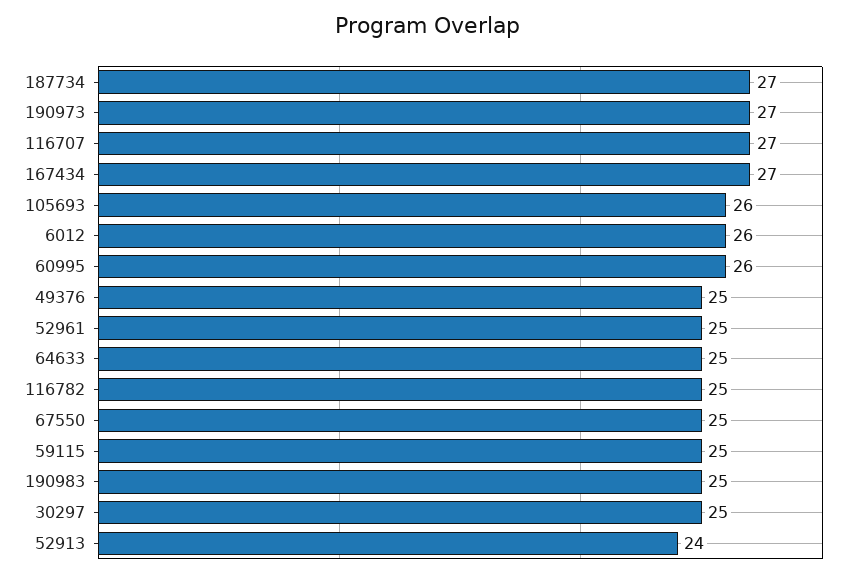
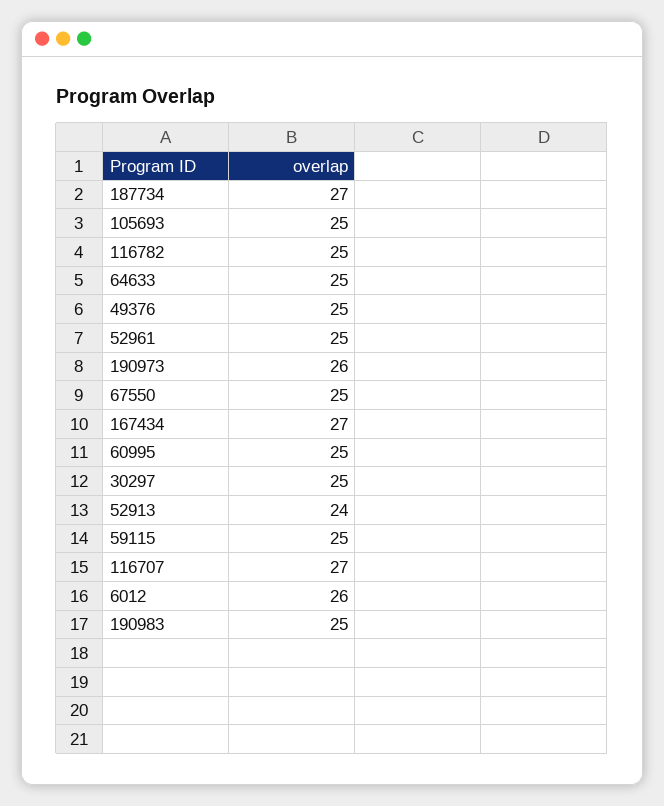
190973: 27 -> 26
105693: 26 -> 25
60995: 26 -> 25

